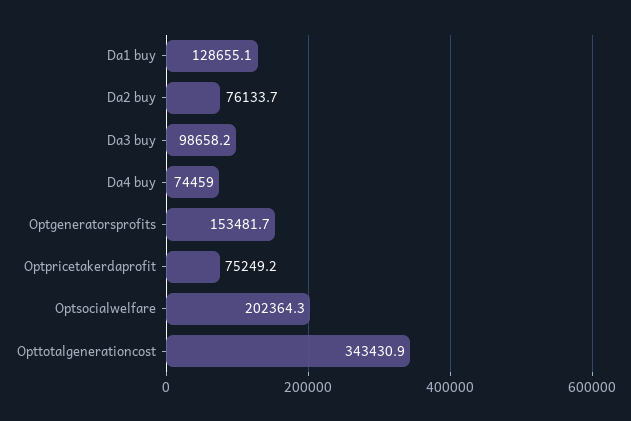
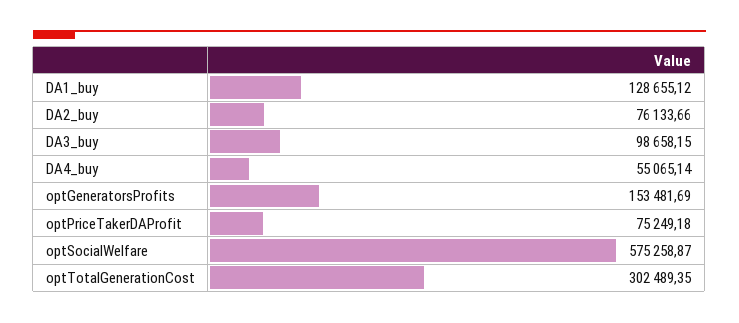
Da4 buy: 74459 -> 55065.14
Optsocialwelfare: 202364.3 -> 575258.87
Opttotalgenerationcost: 343430.9 -> 302489.35

